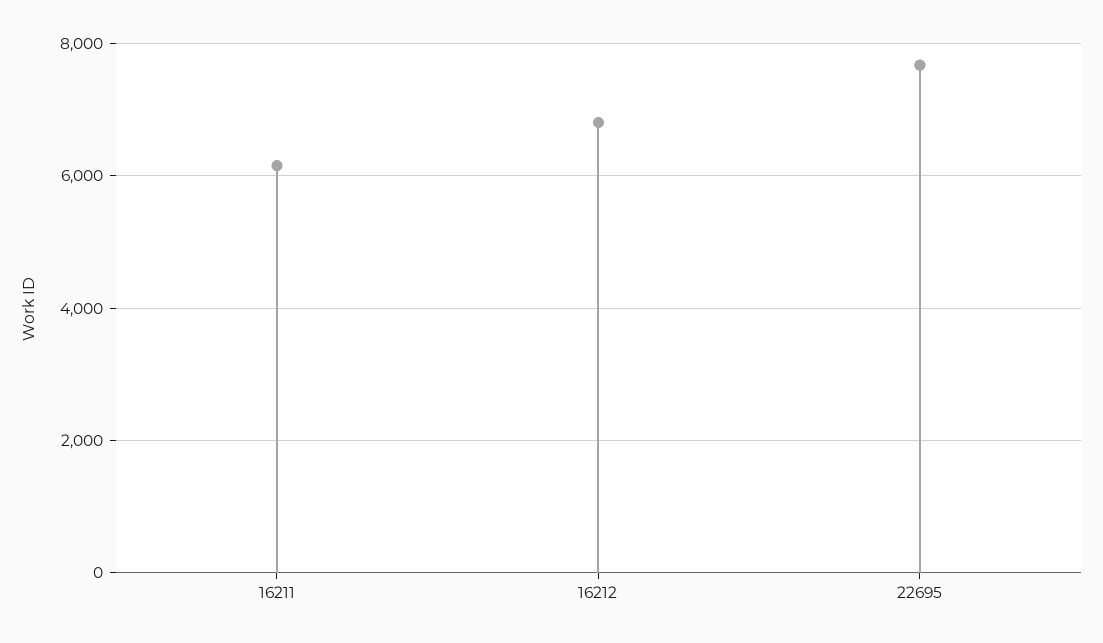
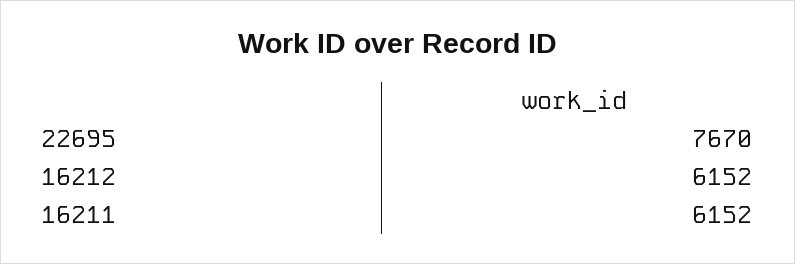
16212: 6800 -> 6152

